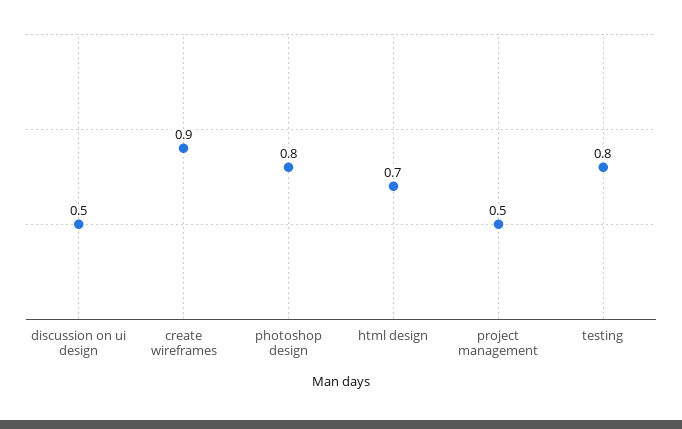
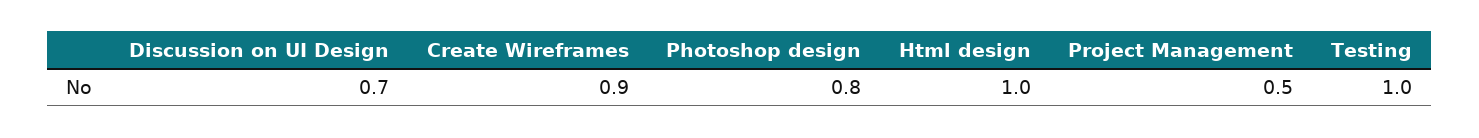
discussion on ui design: 0.5 -> 0.7
html design: 0.7 -> 1
testing: 0.8 -> 1

